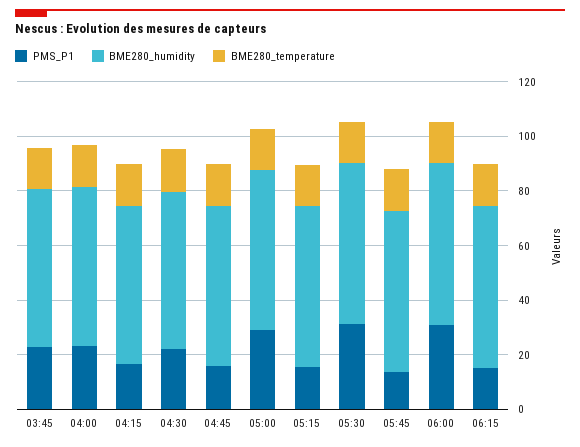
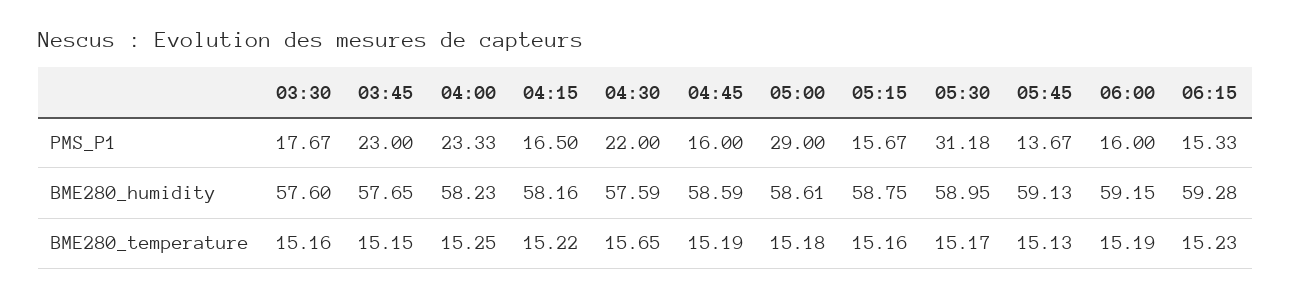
PMS_P1, 06:00: 30 -> 16
PMS_P1, 03:30: none -> 17.67
BME280_humidity, 03:30: none -> 57.6
BME280_temperature, 03:30: none -> 15.16

